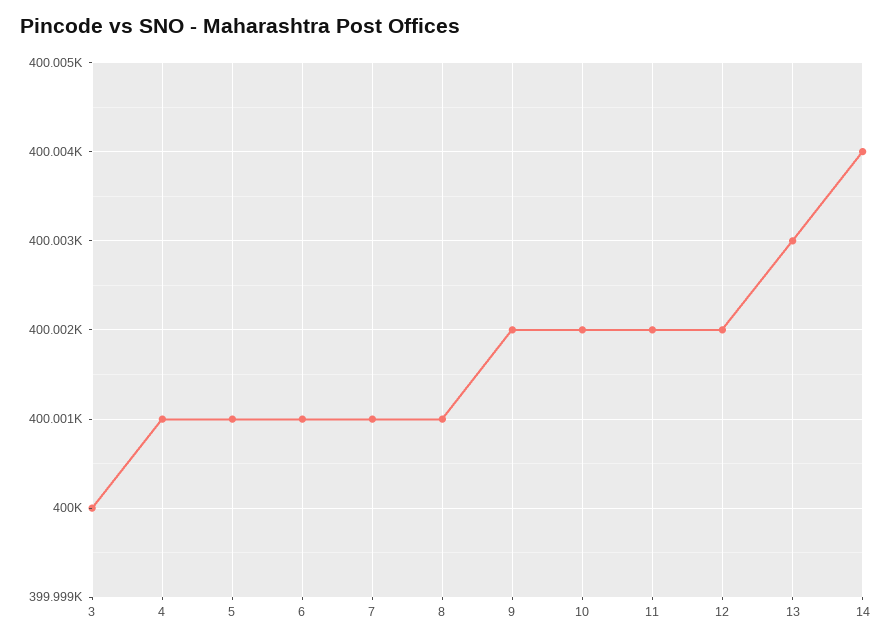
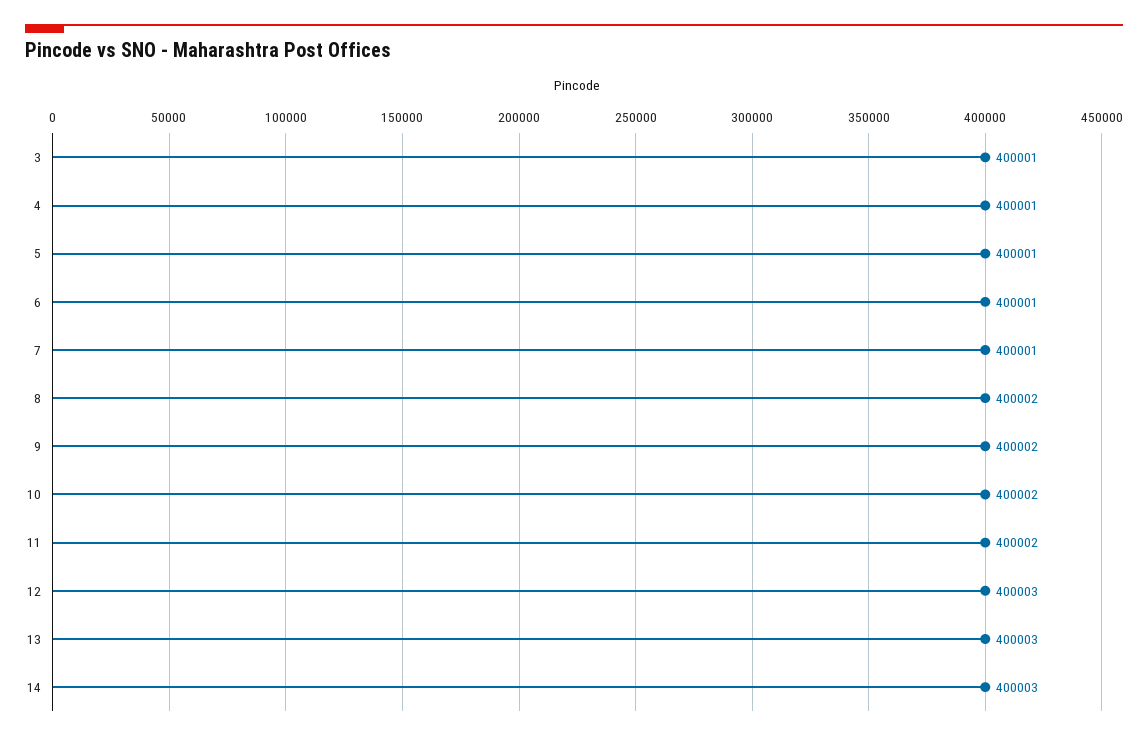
3: 400000 -> 400001
8: 400001 -> 400002
12: 400002 -> 400003
14: 400004 -> 400003

